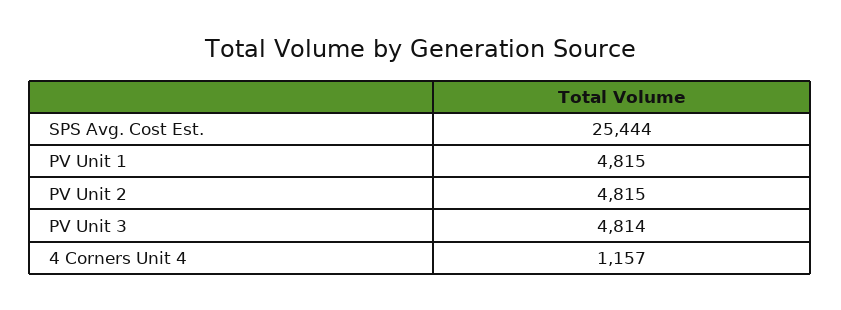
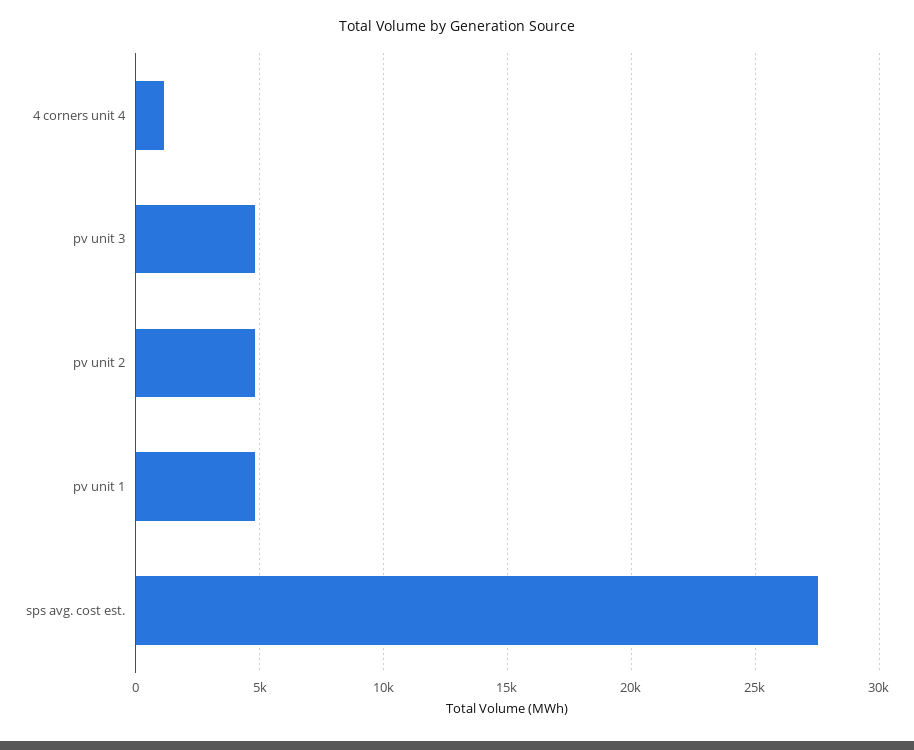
SPS Avg. Cost Est.: 25444 -> 27500

